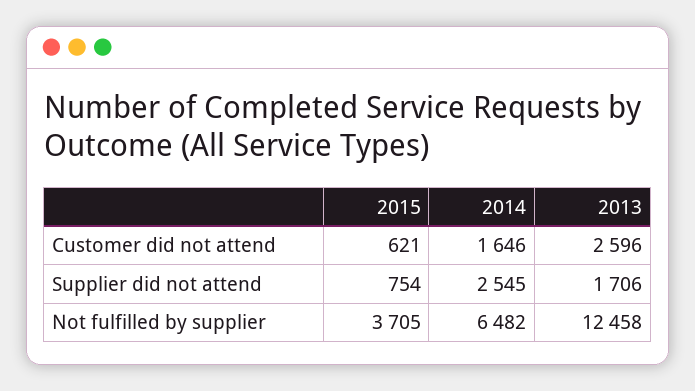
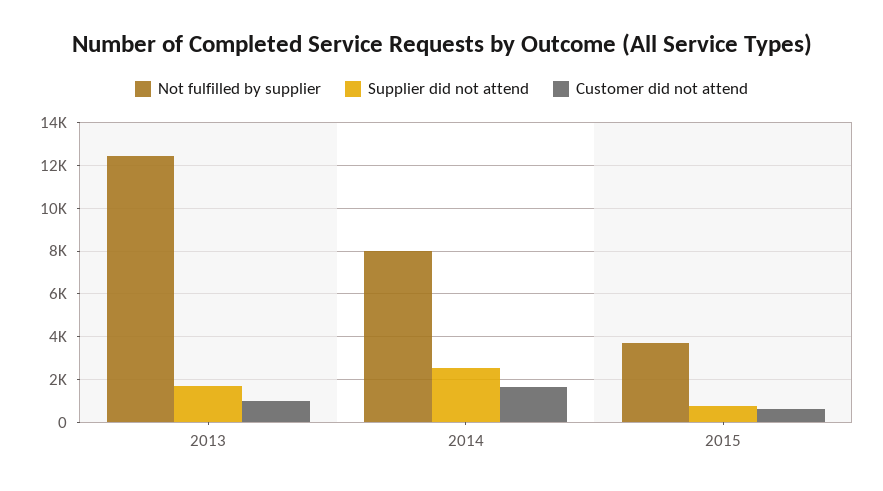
Customer did not attend, 2013: 2596 -> 1000
Not fulfilled by supplier, 2014: 6482 -> 8000

